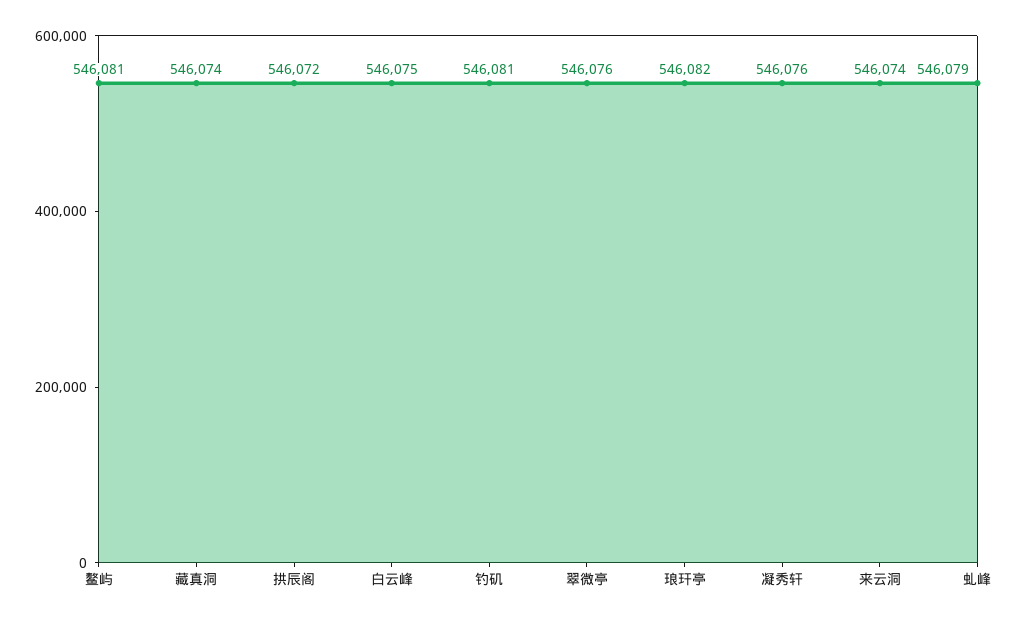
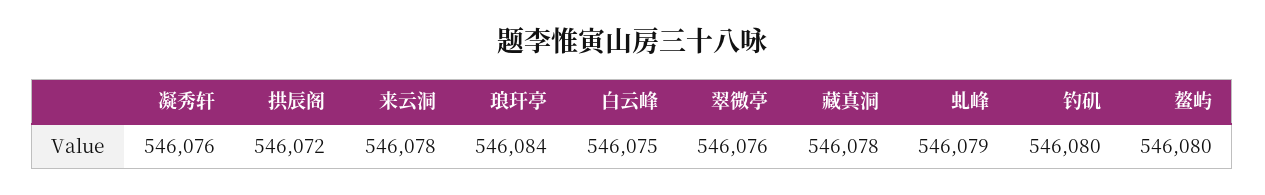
鳌屿: 546081 -> 546080
藏真洞: 546074 -> 546078
钓矶: 546081 -> 546080
琅玕亭: 546082 -> 546084
来云洞: 546074 -> 546078

